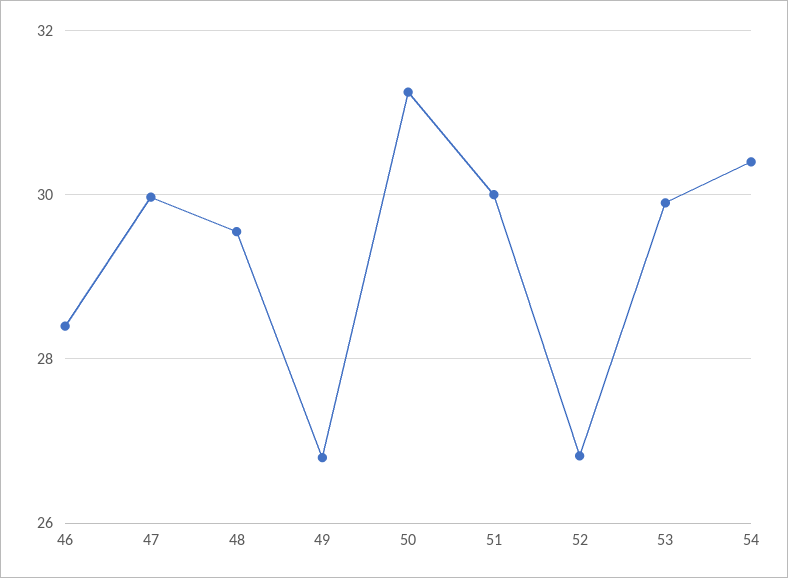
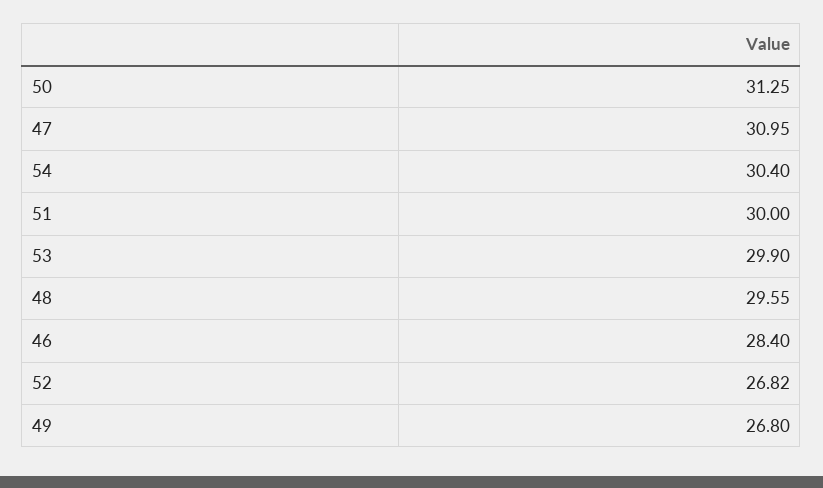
47: 30 -> 30.95

